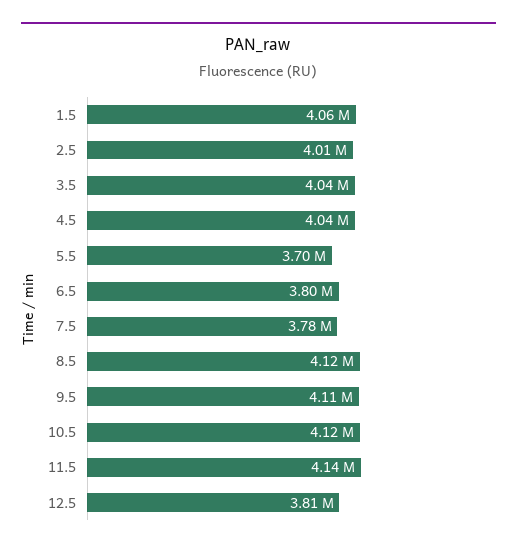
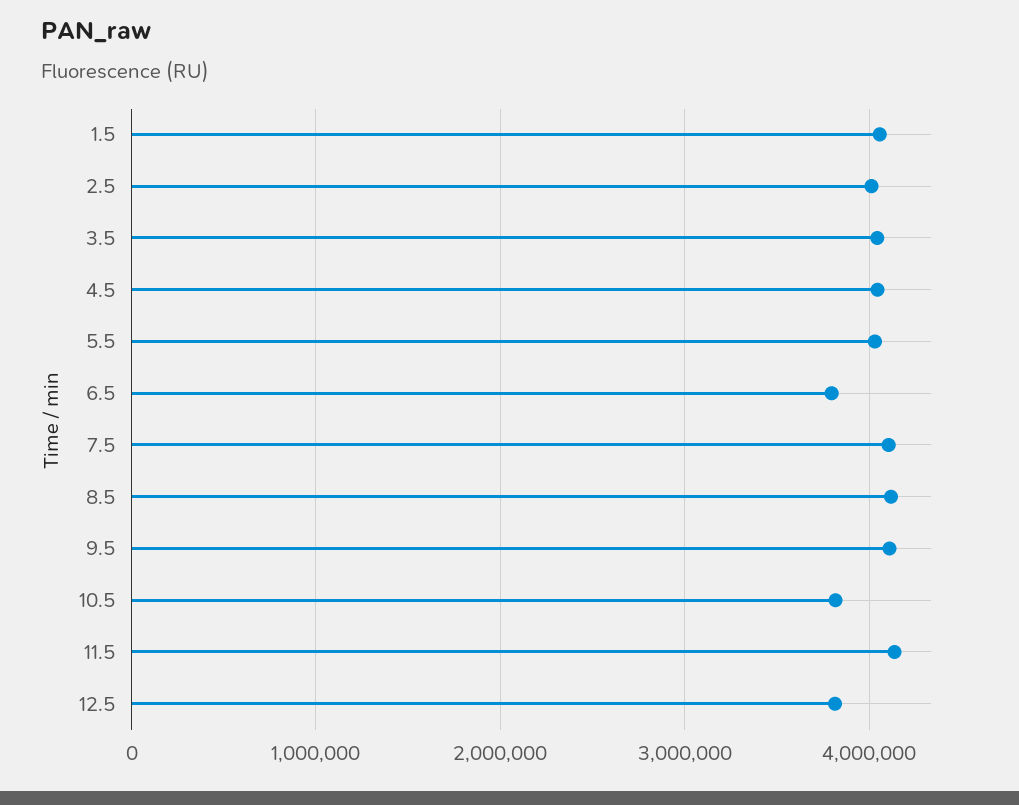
5.5: 3700000 -> 4000000
7.5: 3780000 -> 4100000
10.5: 4120000 -> 3800000

